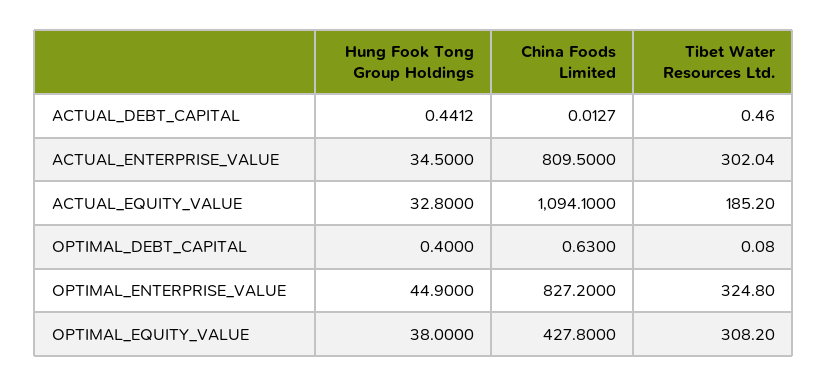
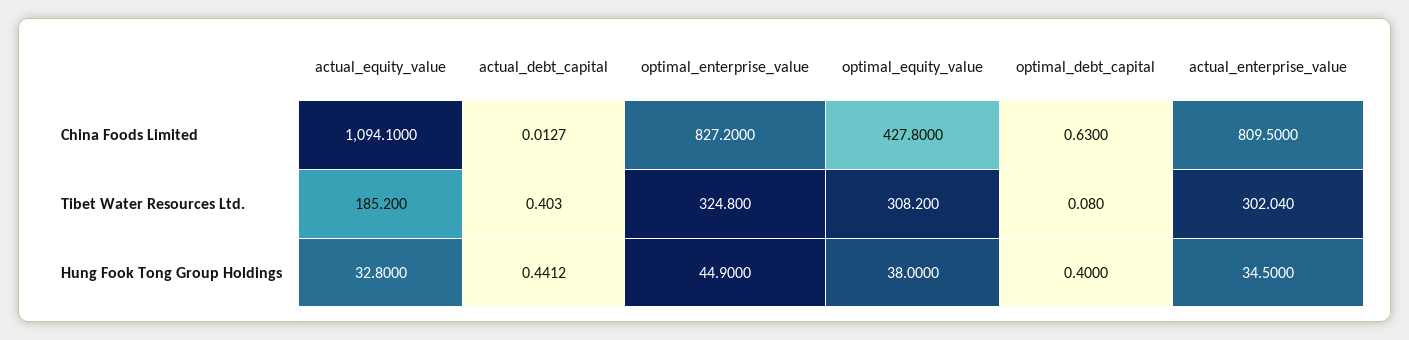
Tibet Water Resources Ltd., ACTUAL_DEBT_CAPITAL: 0.46 -> 0.403

